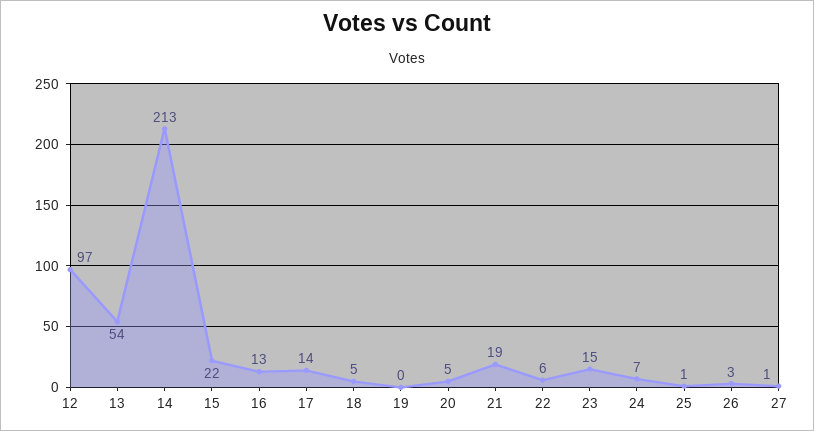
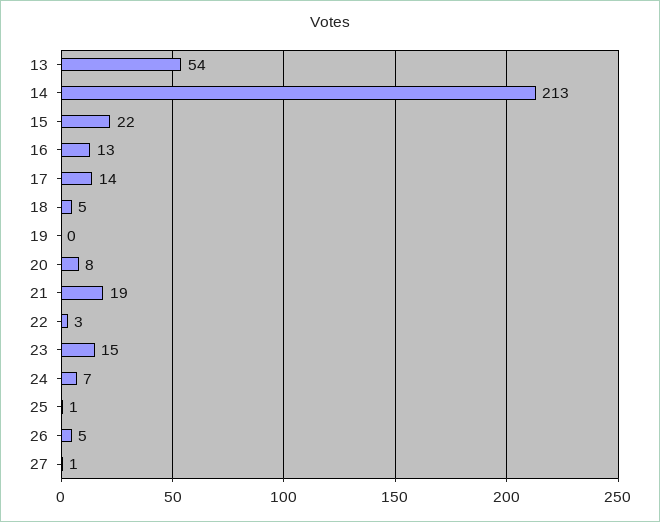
12: 97 -> none
20: 5 -> 8
22: 6 -> 3
26: 3 -> 5

